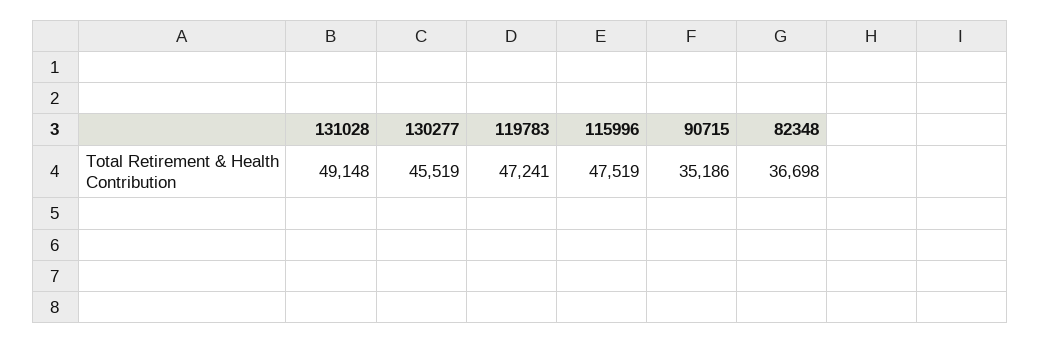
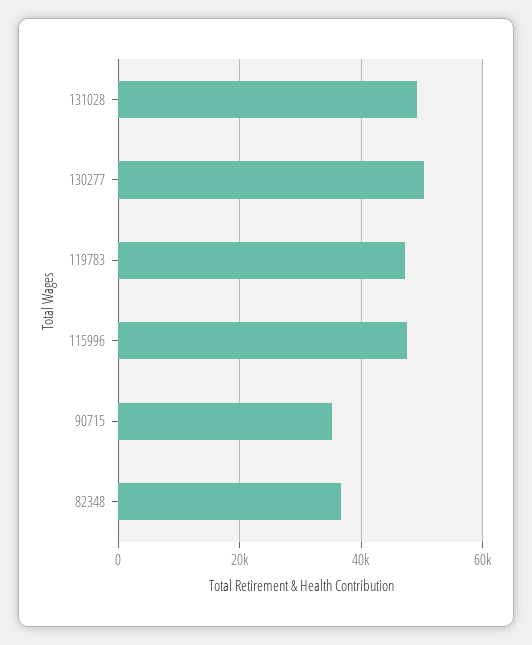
130277: 45519 -> 50000

